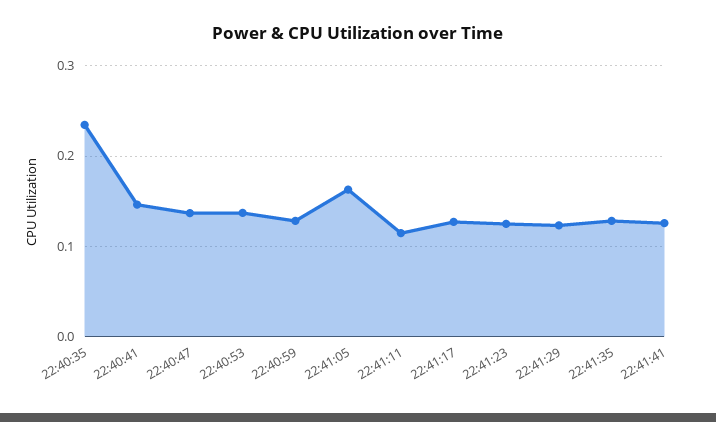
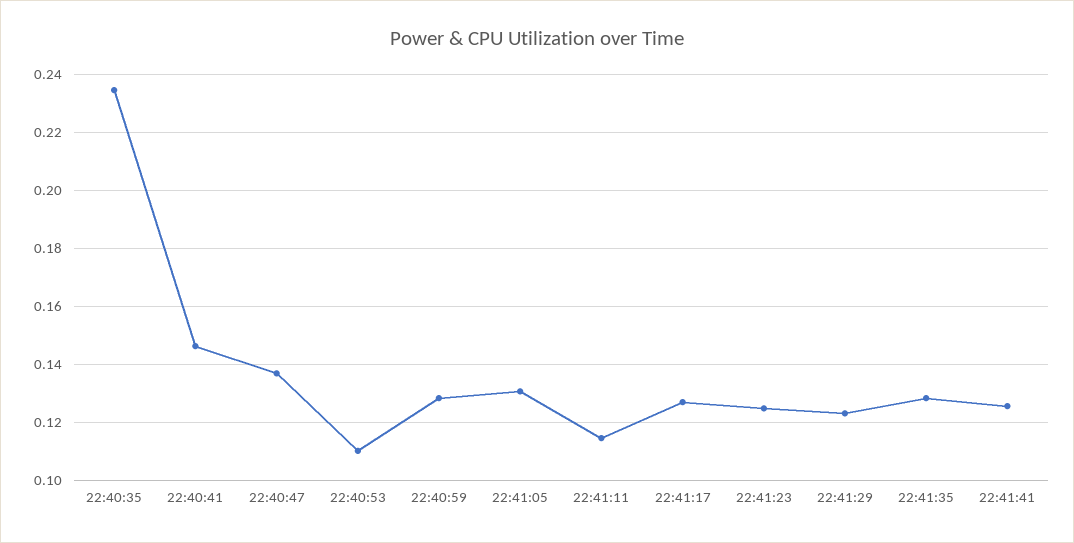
22:40:53: 0.14 -> 0.11
22:41:05: 0.16 -> 0.13

